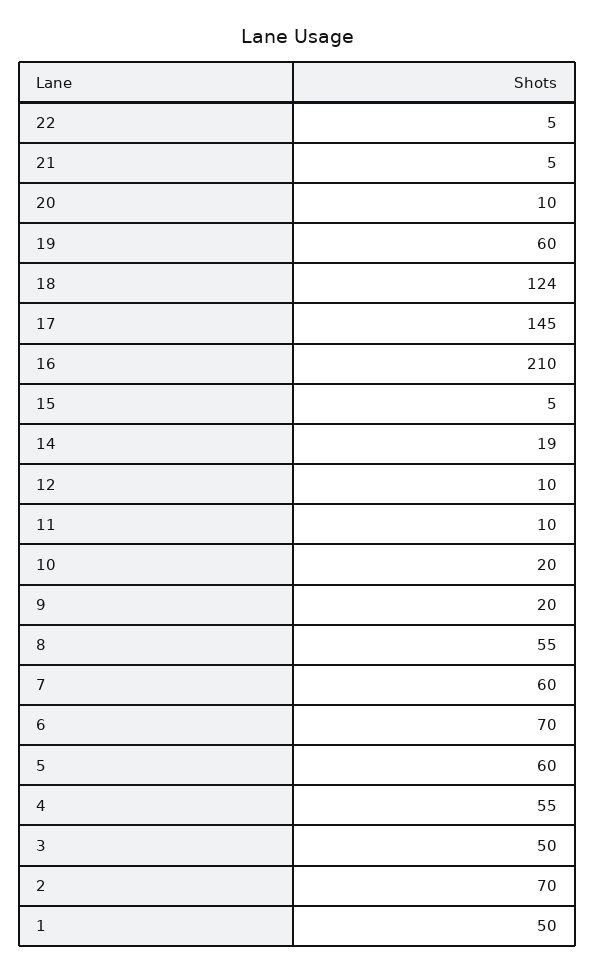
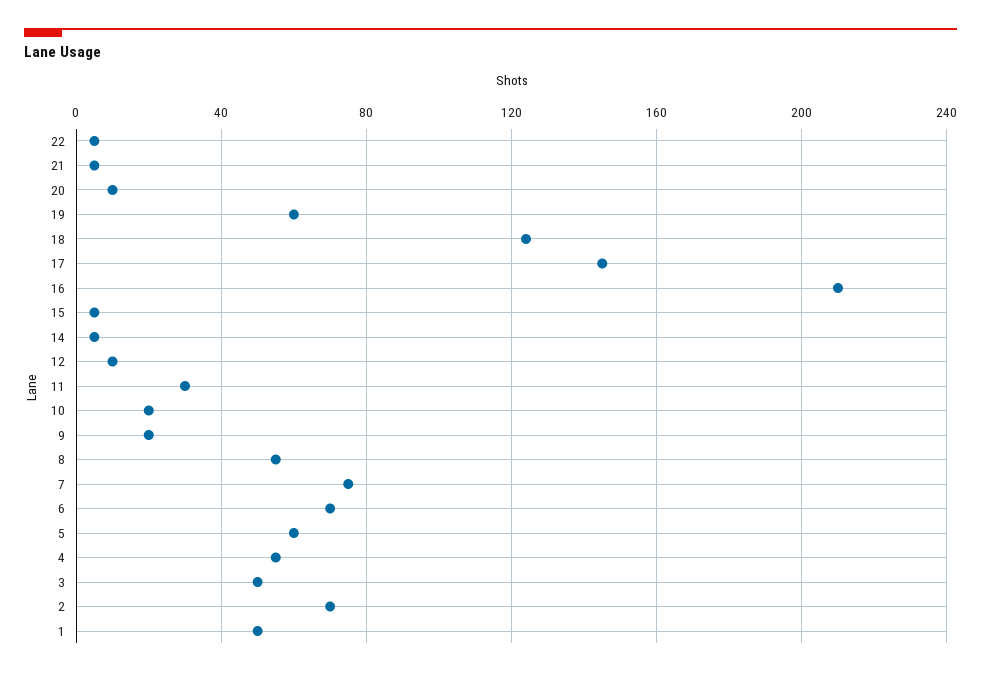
14: 19 -> 5
11: 10 -> 30
7: 60 -> 75

